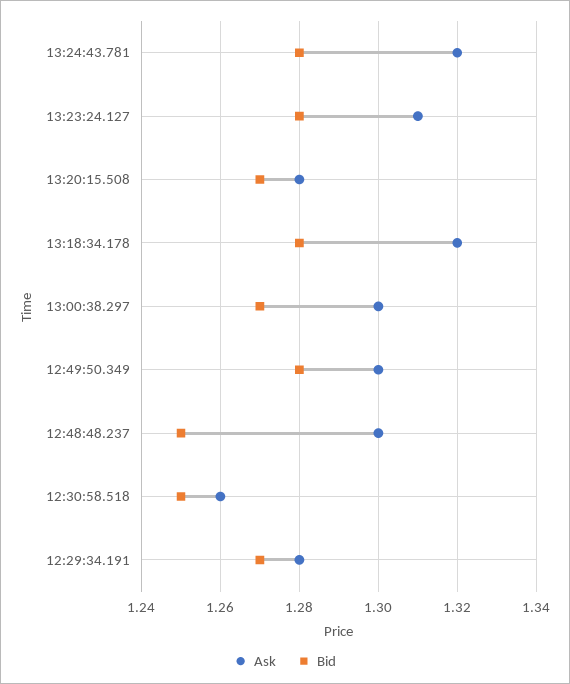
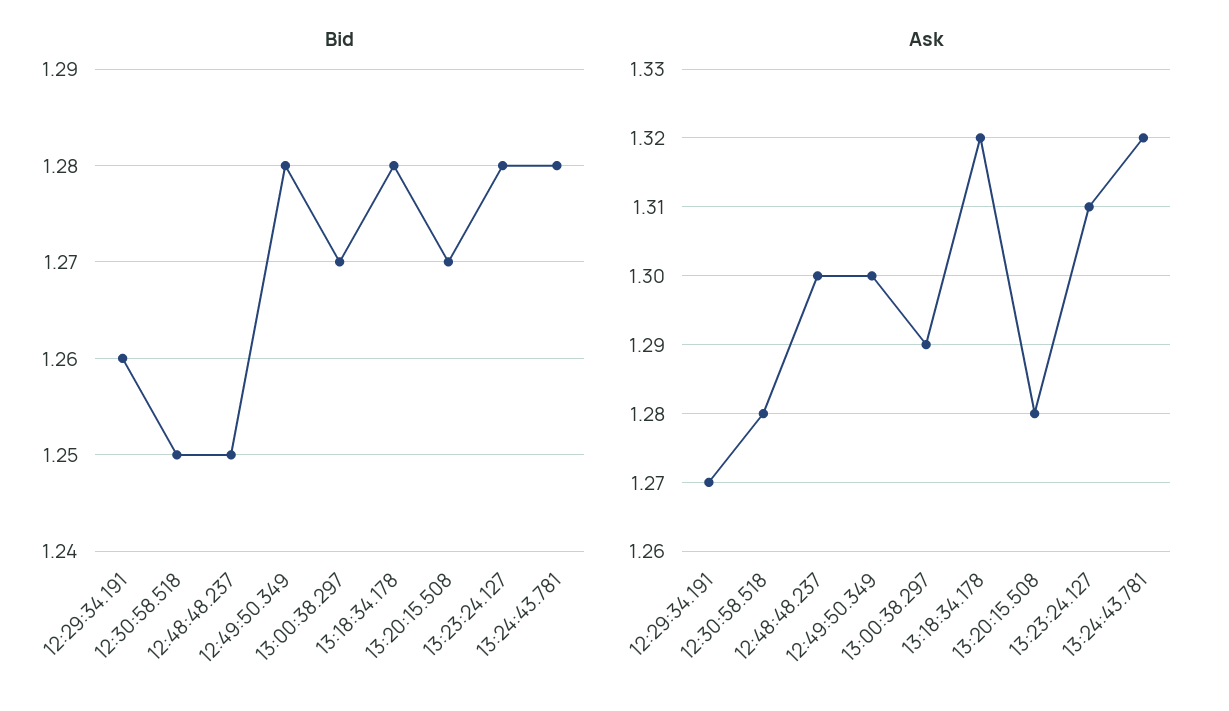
Ask, 13:00:38.297: 1.3 -> 1.29
Ask, 12:30:58.518: 1.26 -> 1.28
Ask, 12:29:34.191: 1.28 -> 1.27
Bid, 12:29:34.191: 1.27 -> 1.26

